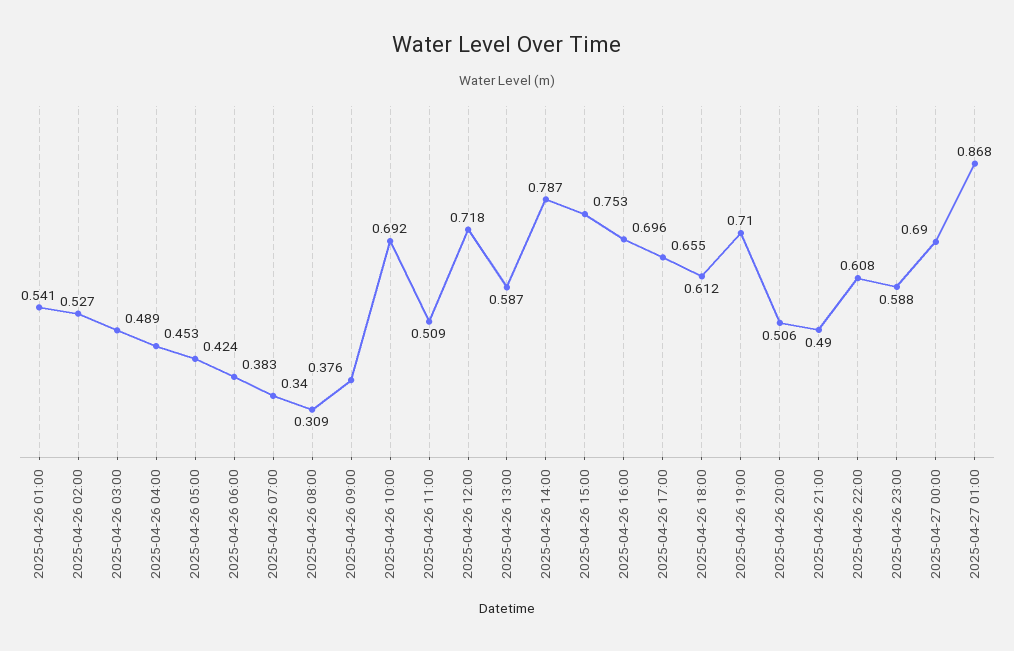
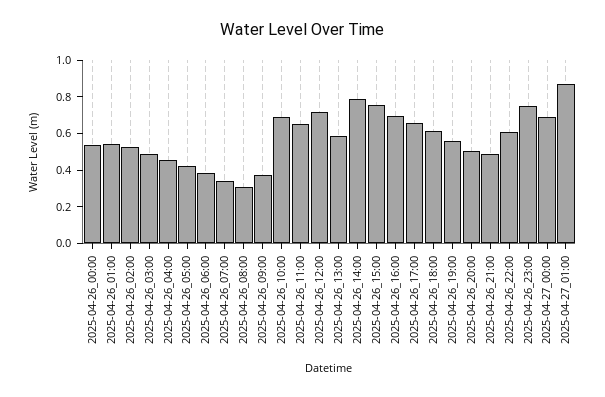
2025-04-26 11:00: 0.509 -> 0.65
2025-04-26 19:00: 0.71 -> 0.55
2025-04-26 23:00: 0.588 -> 0.75
2025-04-26_00:00: none -> 0.55

